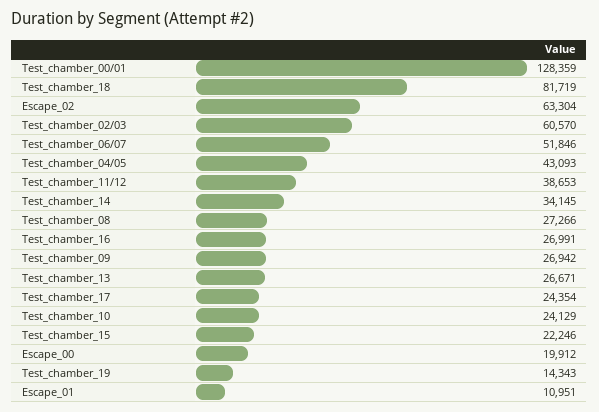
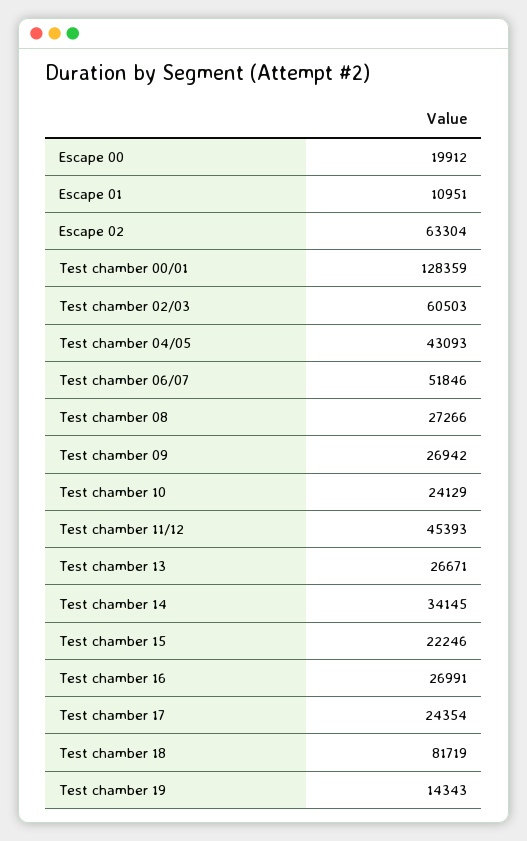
Test_chamber_02/03: 60570 -> 60503
Test_chamber_11/12: 38653 -> 45393

